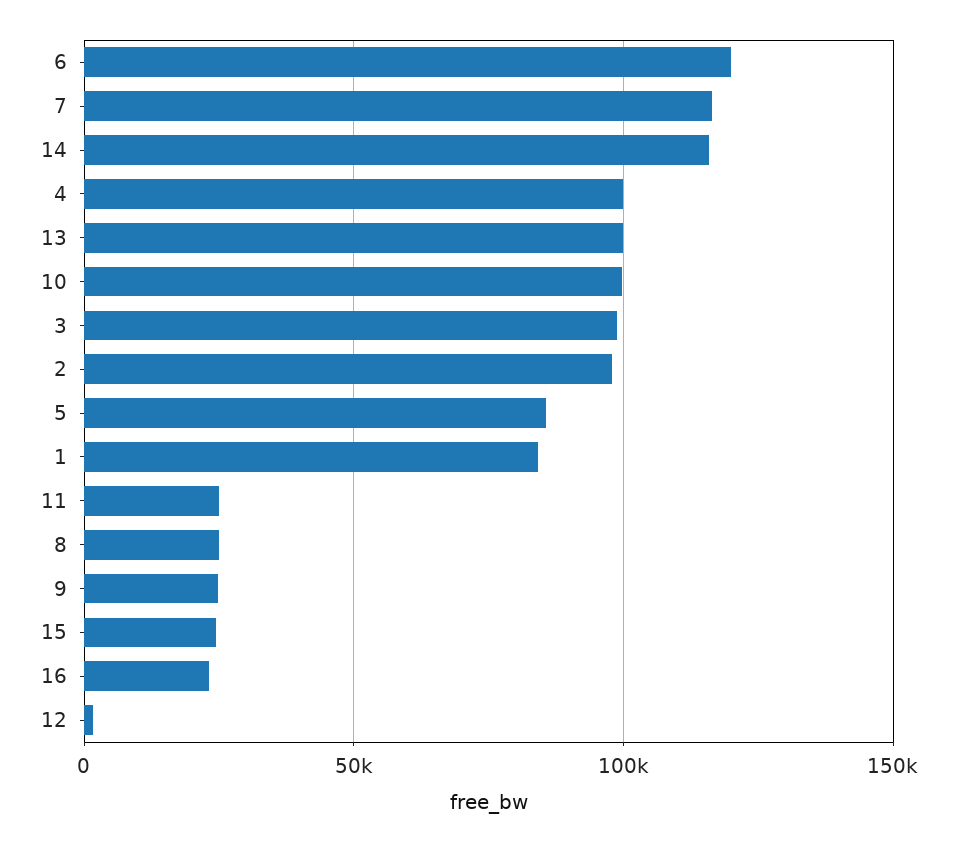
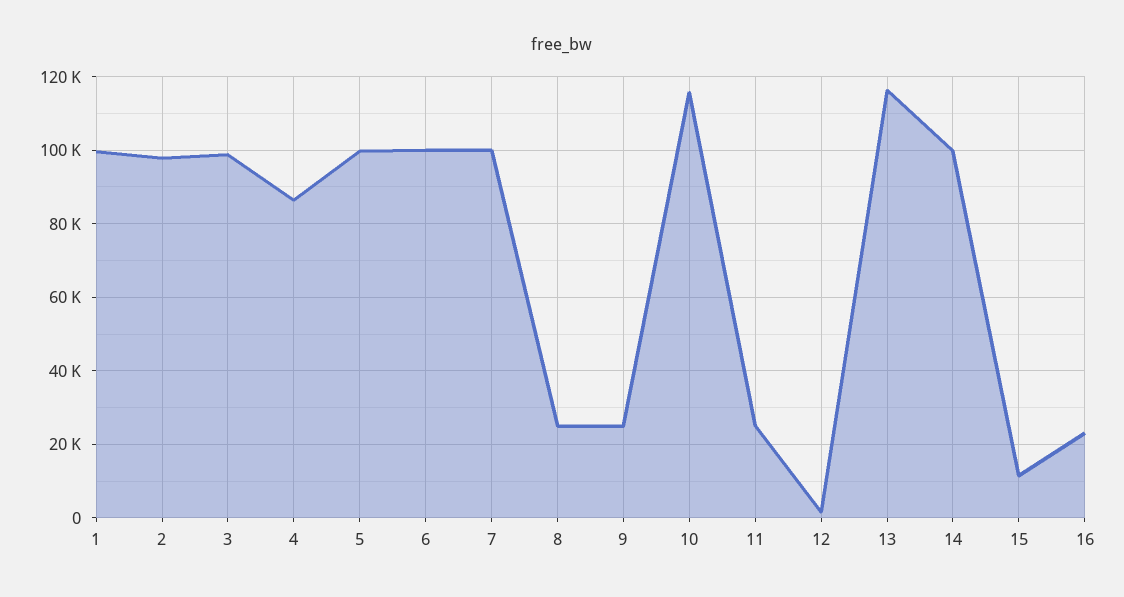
6: 120000 -> 100000
7: 115000 -> 100000
14: 115000 -> 100000
4: 100000 -> 86000
13: 100000 -> 116000
10: 100000 -> 116000
5: 85000 -> 100000
1: 85000 -> 100000
15: 25000 -> 12000

